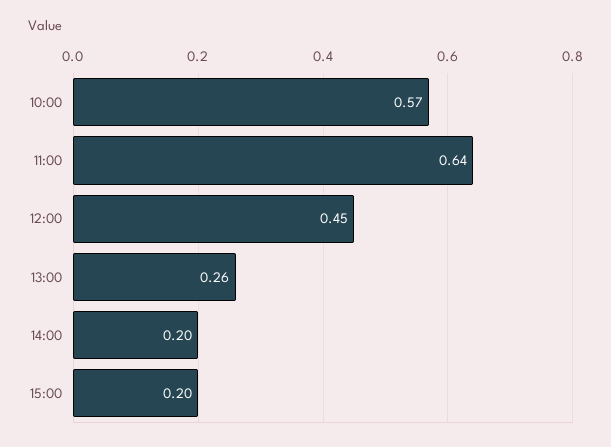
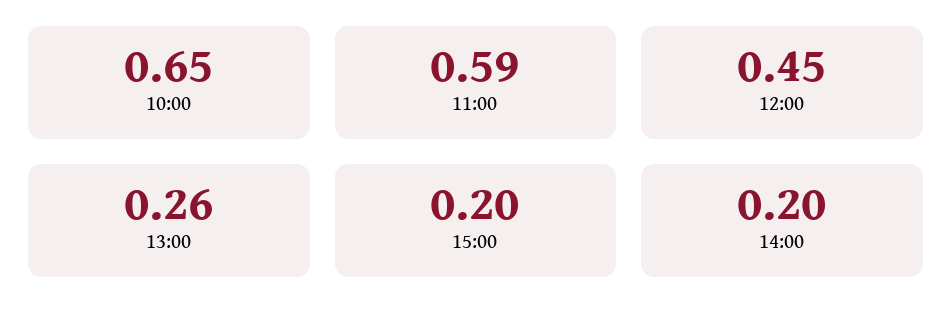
10:00: 0.57 -> 0.65
11:00: 0.64 -> 0.59

